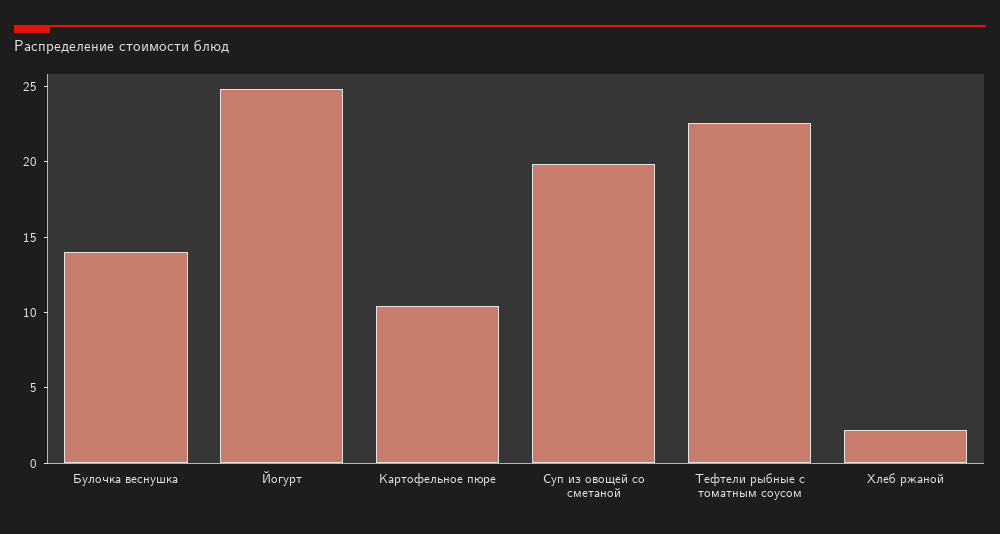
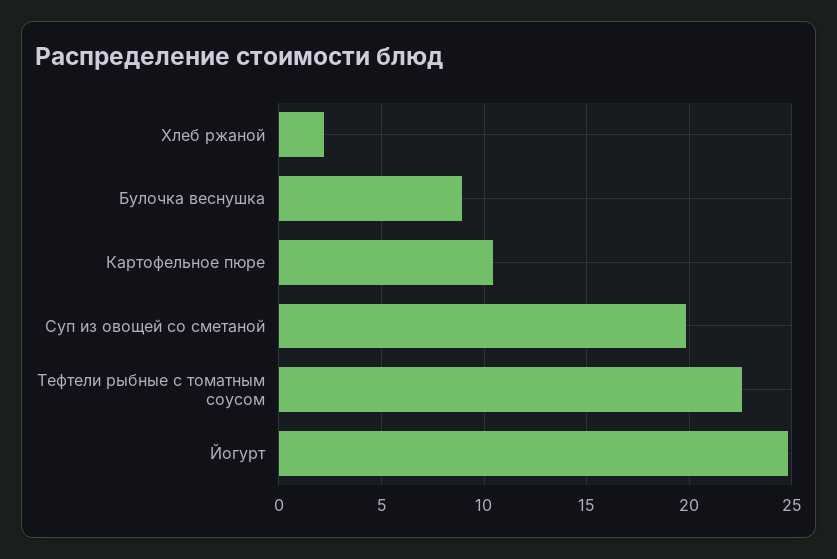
Булочка веснушка: 14 -> 9

